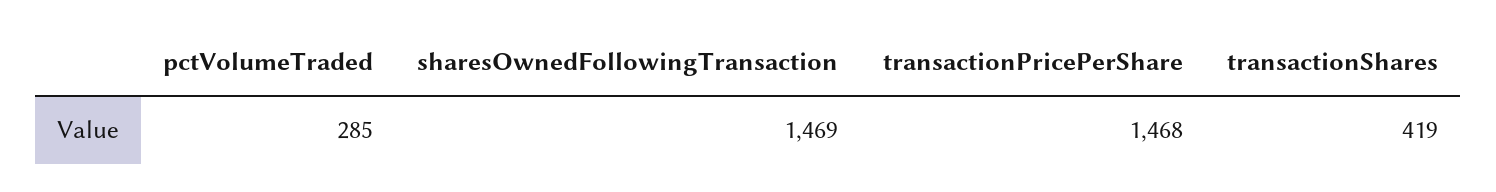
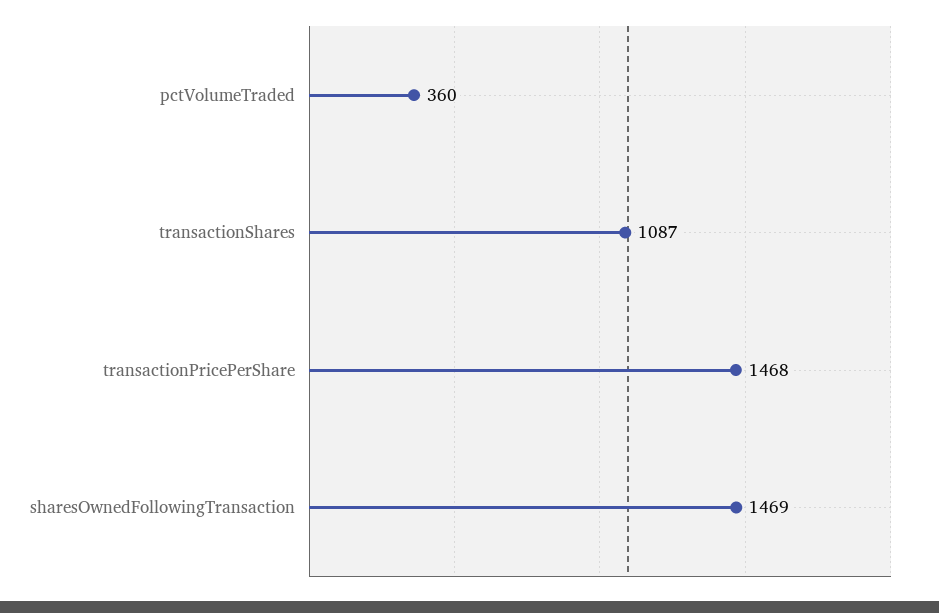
pctVolumeTraded: 285 -> 360
transactionShares: 419 -> 1087

